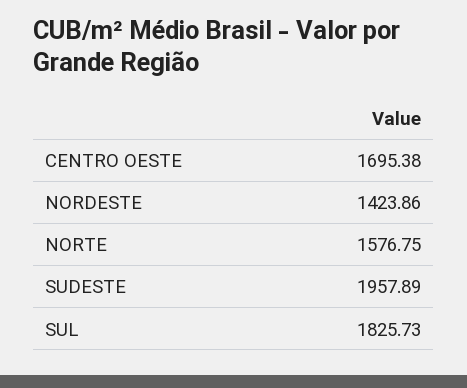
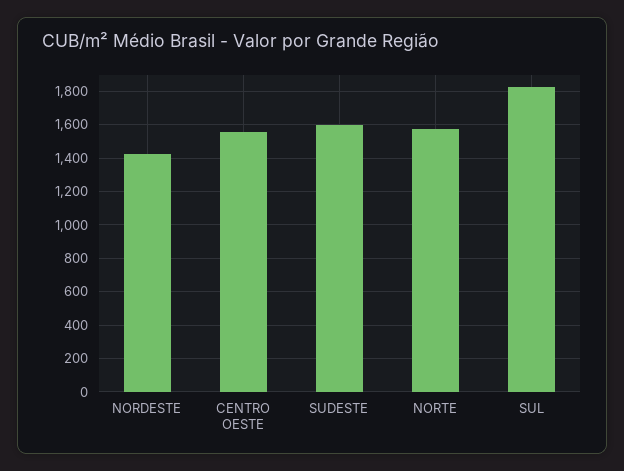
CENTRO OESTE: 1695.38 -> 1550
SUDESTE: 1957.89 -> 1600

